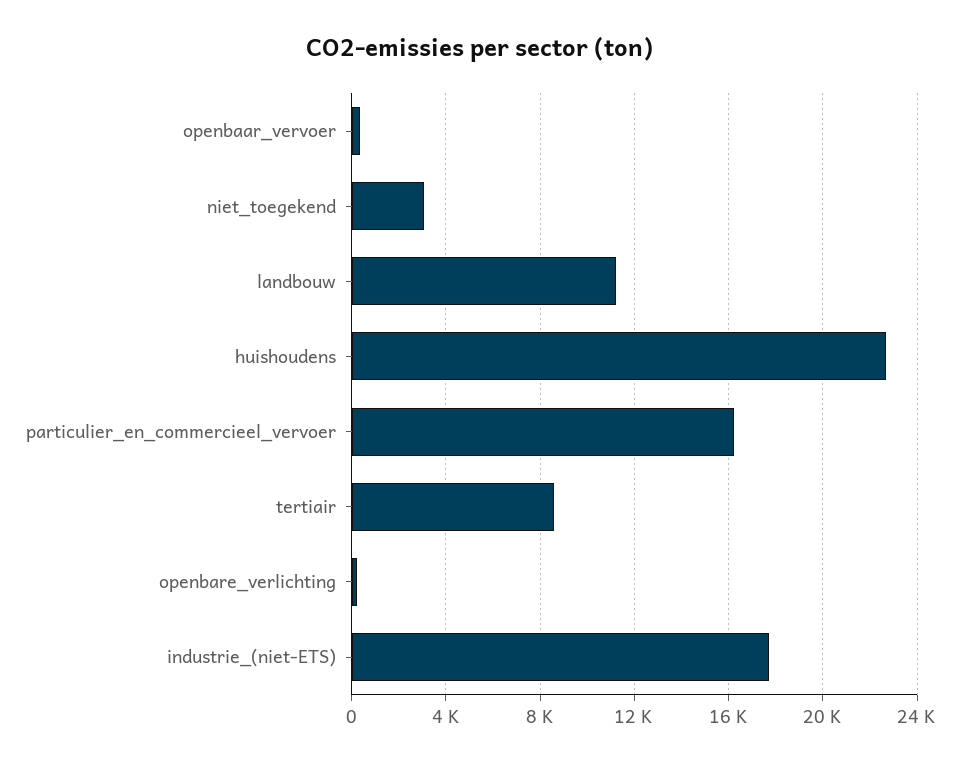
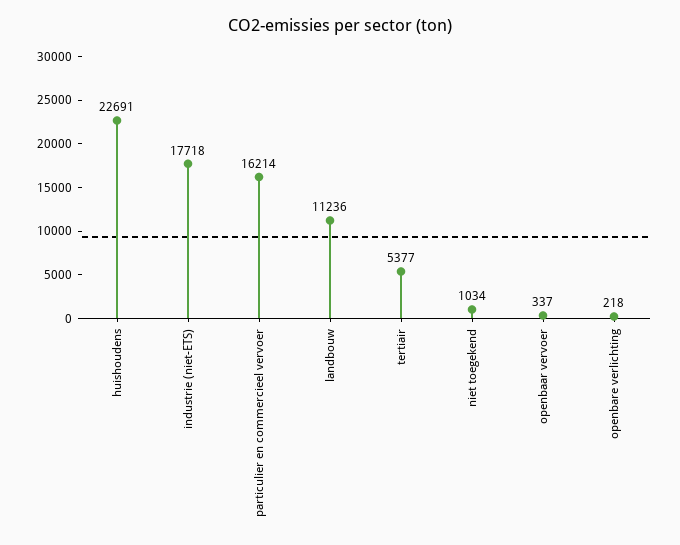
niet_toegekend: 3000 -> 1034
tertiair: 8500 -> 5377

